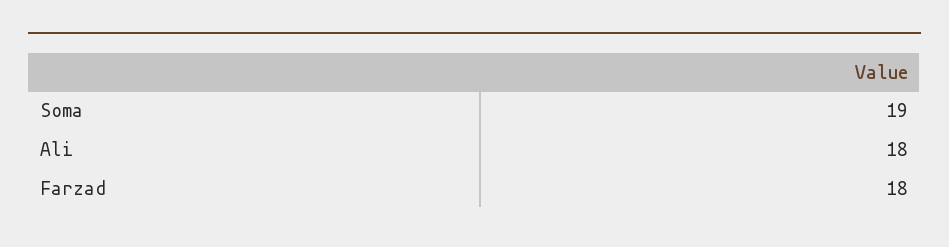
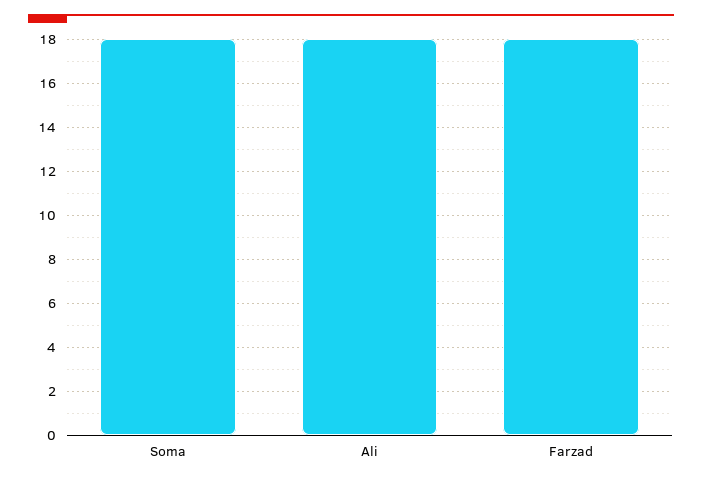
Soma: 19 -> 18

